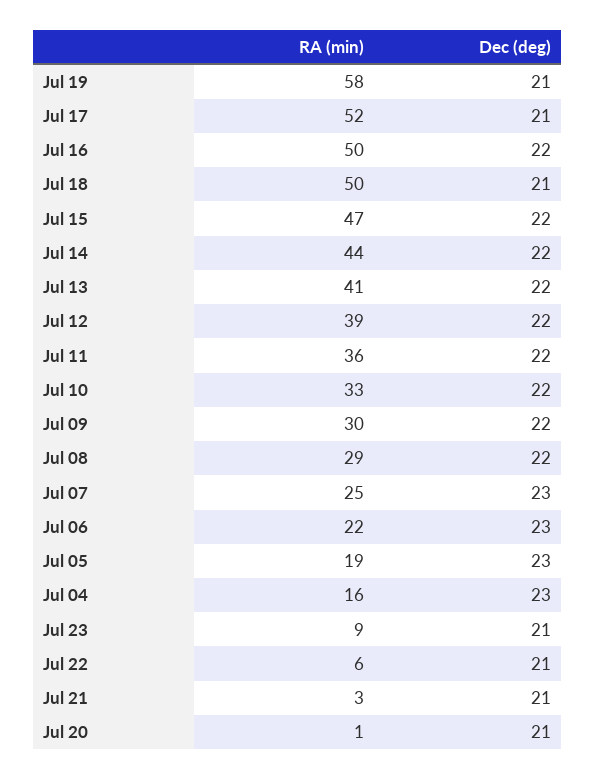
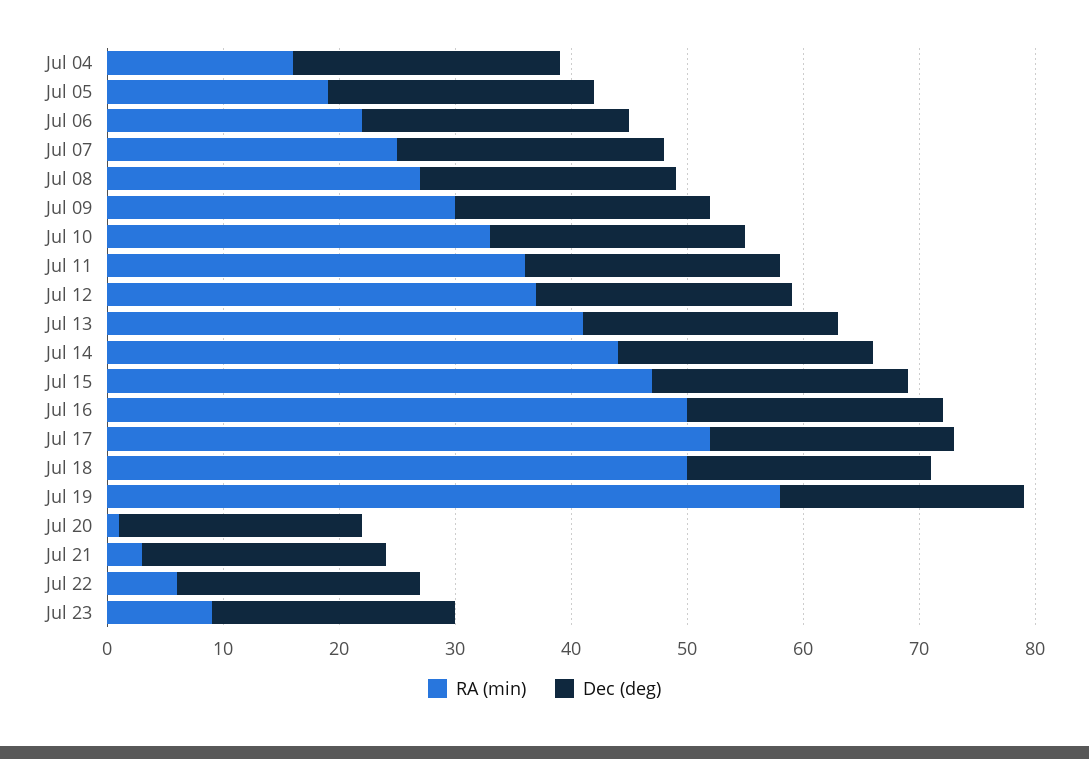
RA (min), Jul 12: 39 -> 37
RA (min), Jul 08: 29 -> 27

